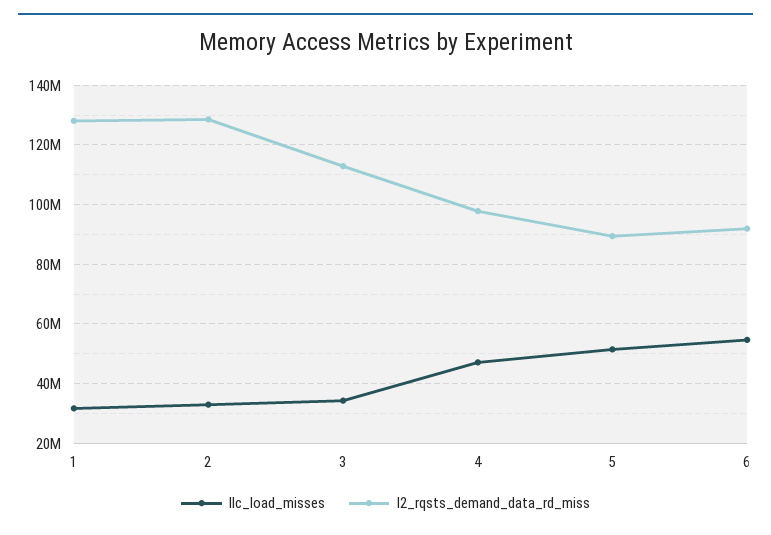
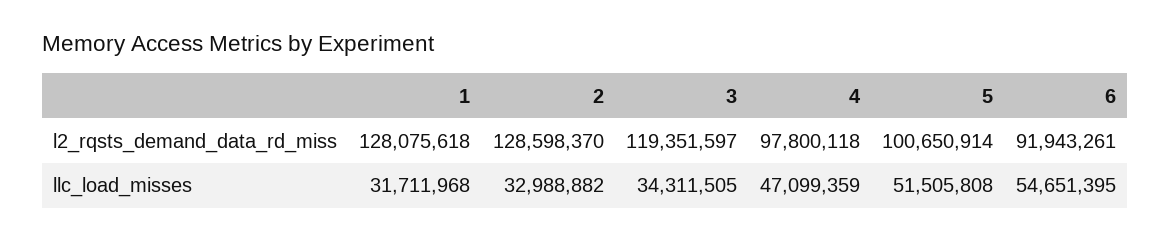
l2_rqsts_demand_data_rd_miss, 3: 112500000 -> 119351597
l2_rqsts_demand_data_rd_miss, 5: 90000000 -> 100650914

